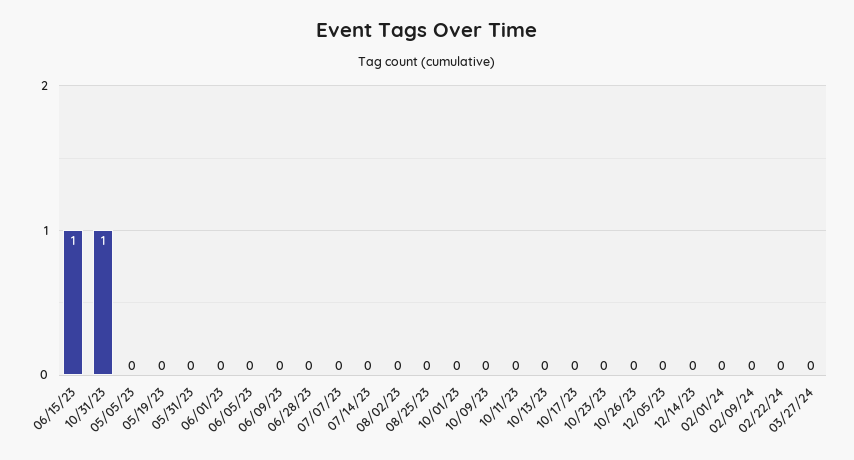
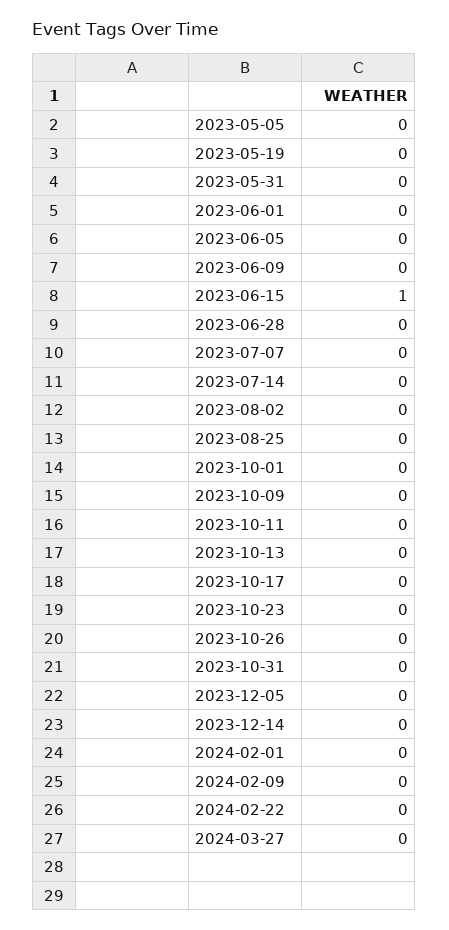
10/31/23: 1 -> 0

